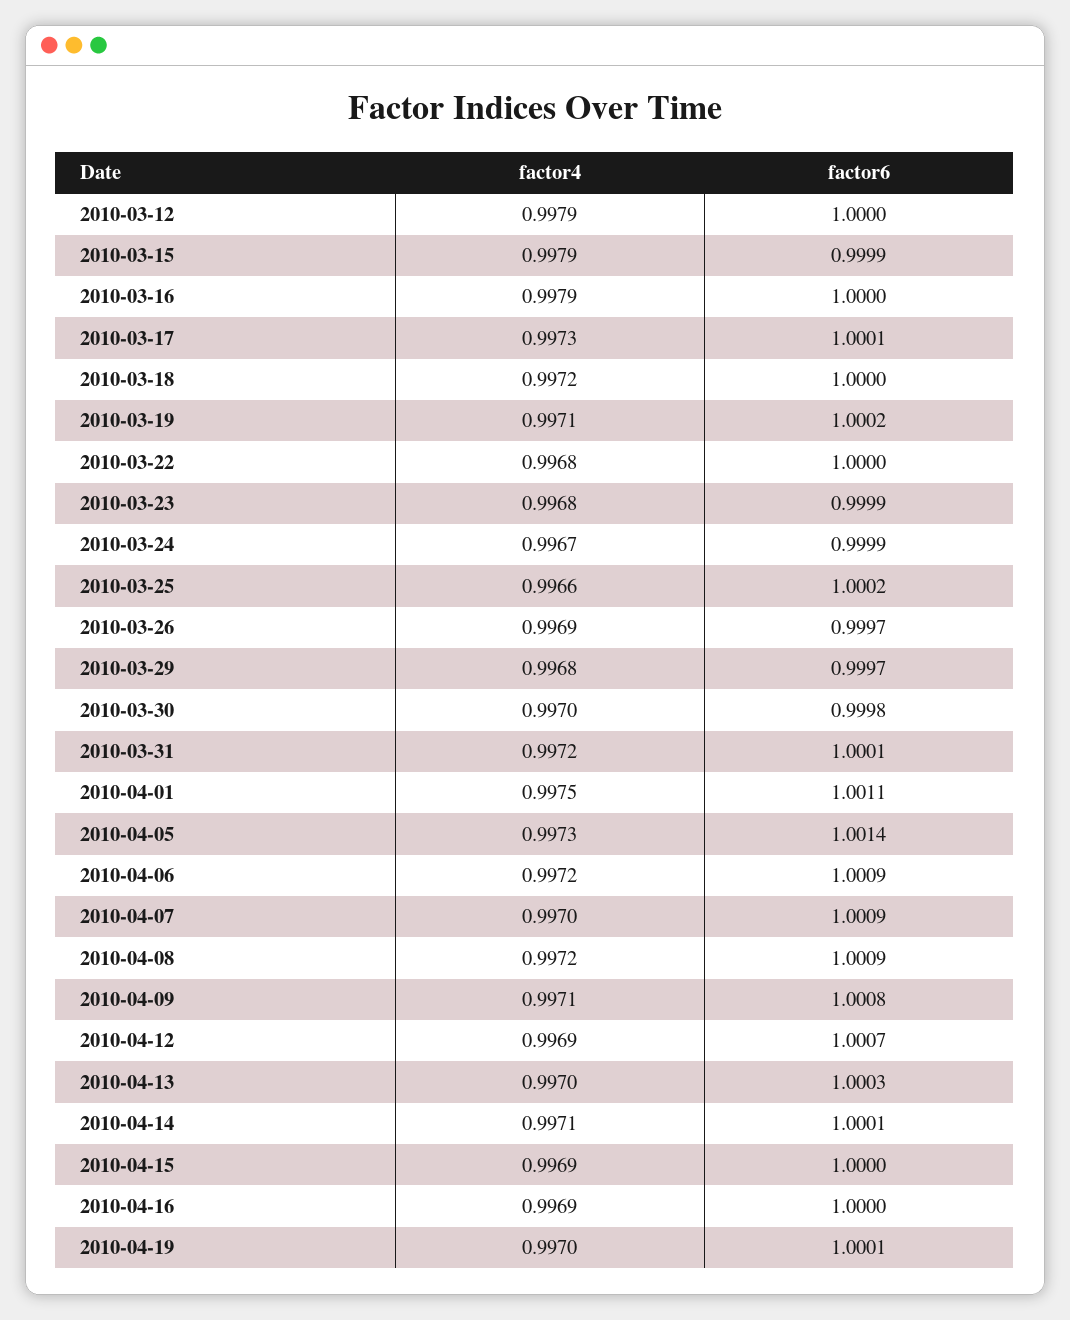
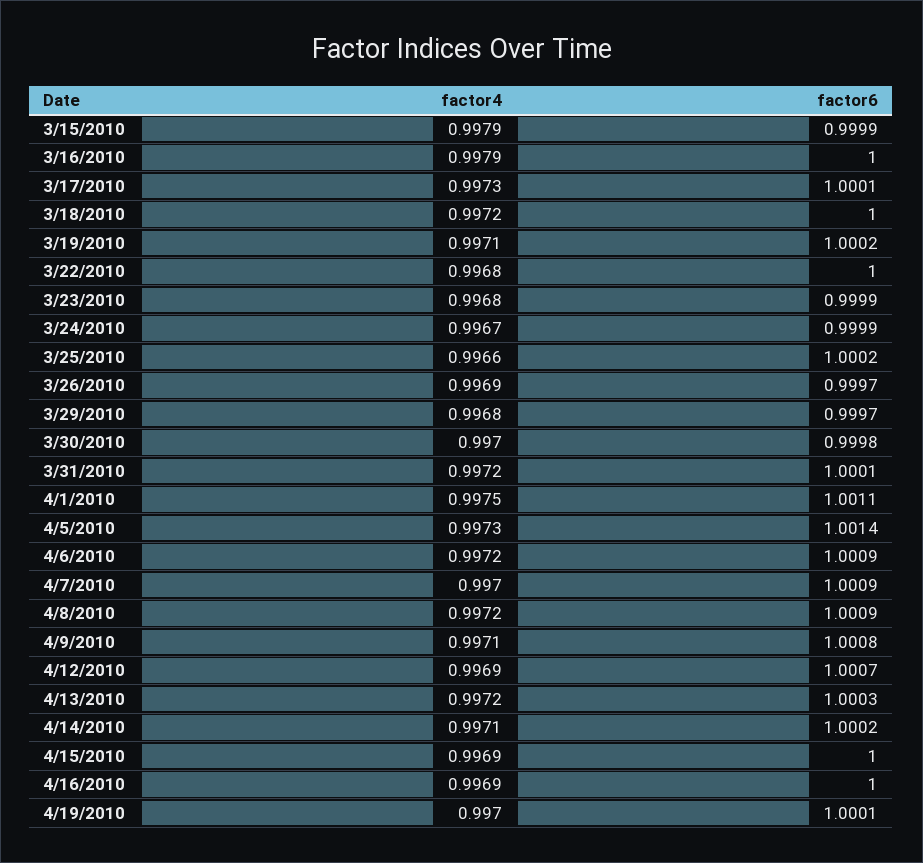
factor4, 2010-03-12: 0.9979 -> none
factor6, 2010-03-12: 1 -> none
factor4, 2010-04-13: 0.997 -> 0.9972
factor6, 2010-04-14: 1.0001 -> 1.0002

